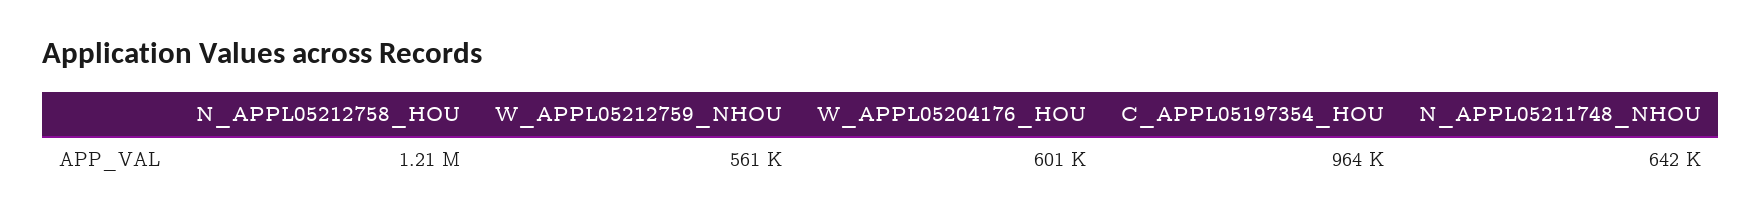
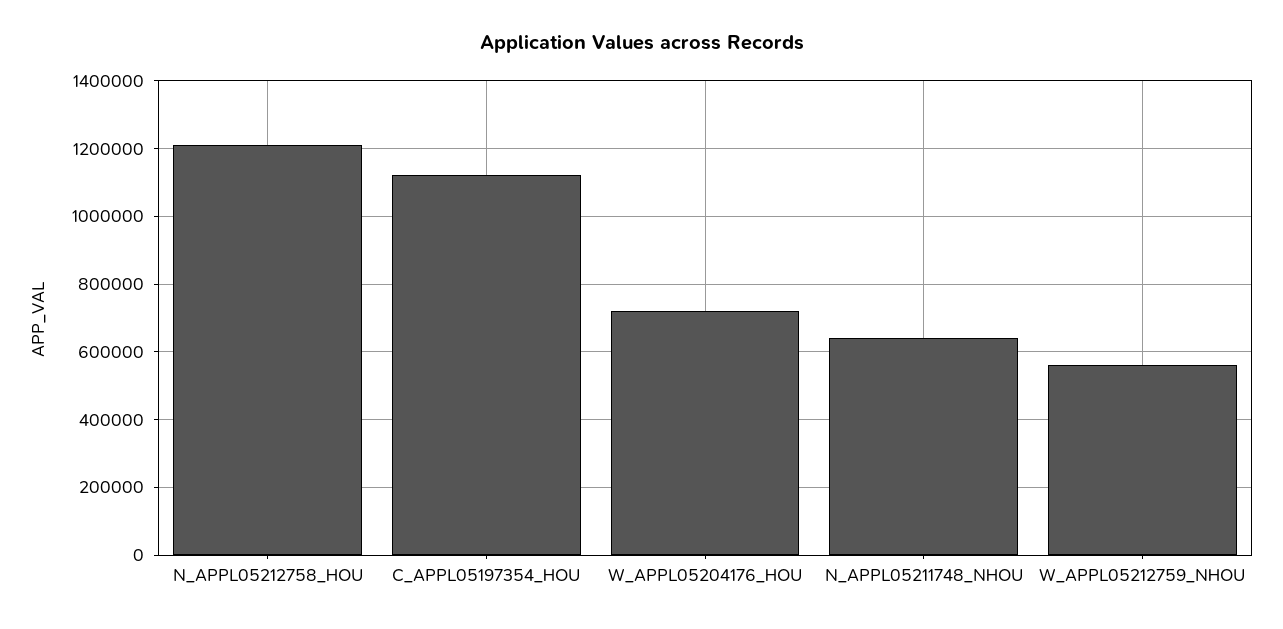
W_APPL05204176_HOU: 601000 -> 720000
C_APPL05197354_HOU: 964000 -> 1120000

